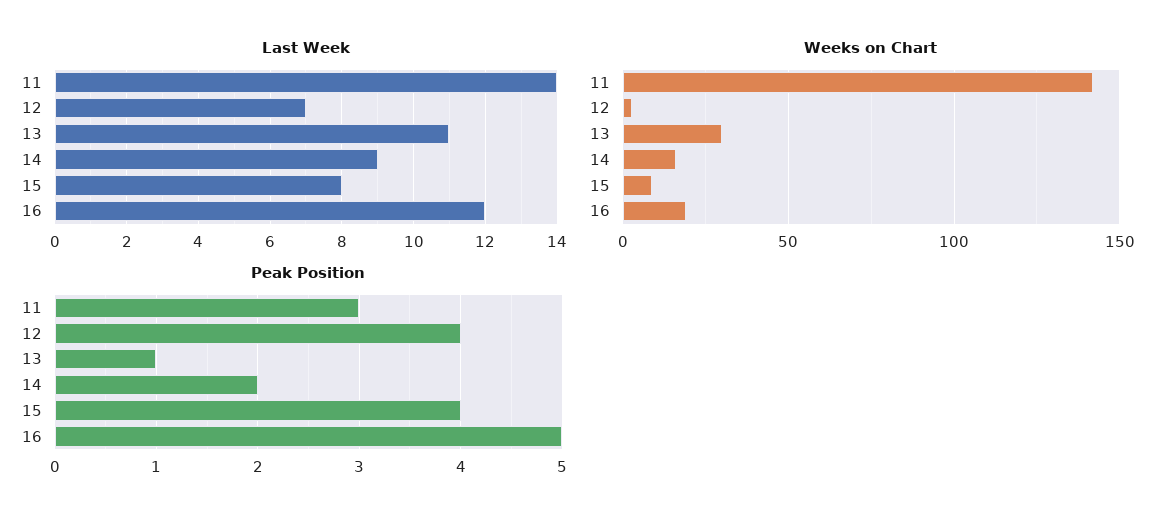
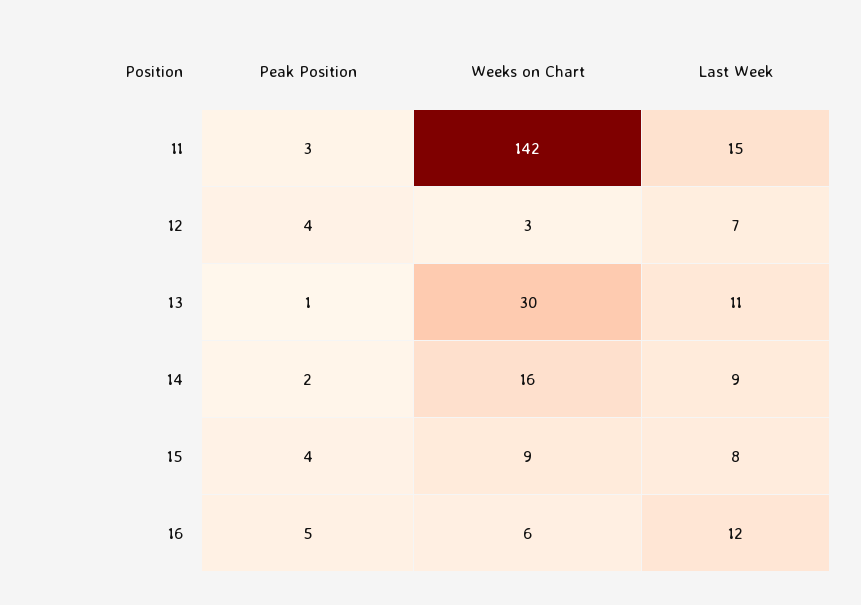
Last Week, 11: 14 -> 15
Weeks on Chart, 16: 20 -> 6

